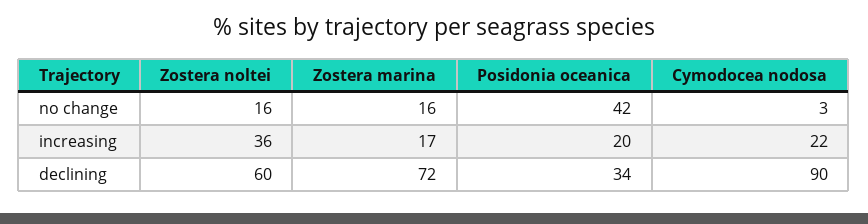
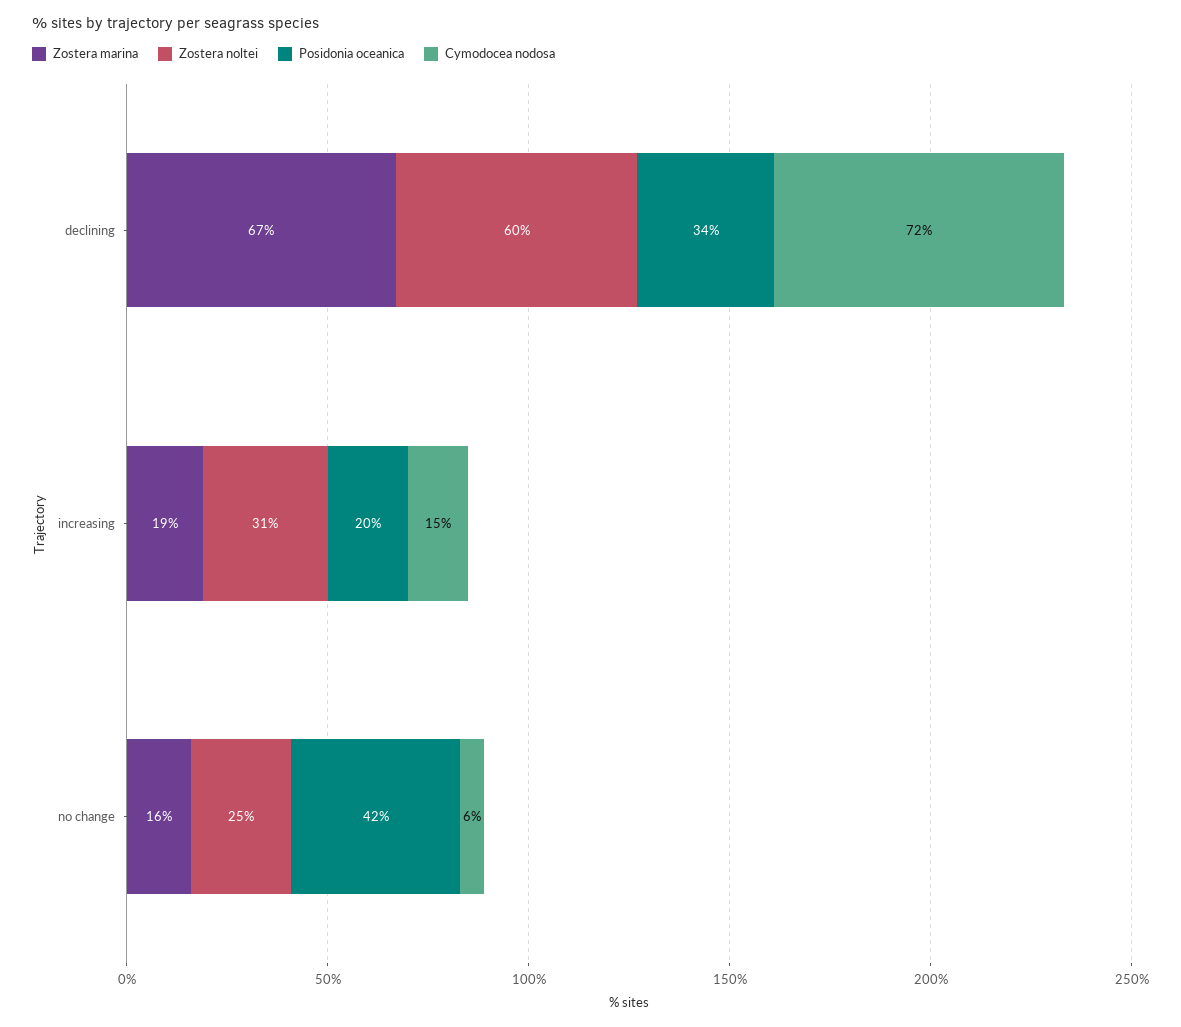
Zostera noltei, no change: 16 -> 25
Cymodocea nodosa, no change: 3 -> 6
Zostera noltei, increasing: 36 -> 31
Zostera marina, increasing: 17 -> 19
Cymodocea nodosa, increasing: 22 -> 15
Zostera marina, declining: 72 -> 67
Cymodocea nodosa, declining: 90 -> 72

